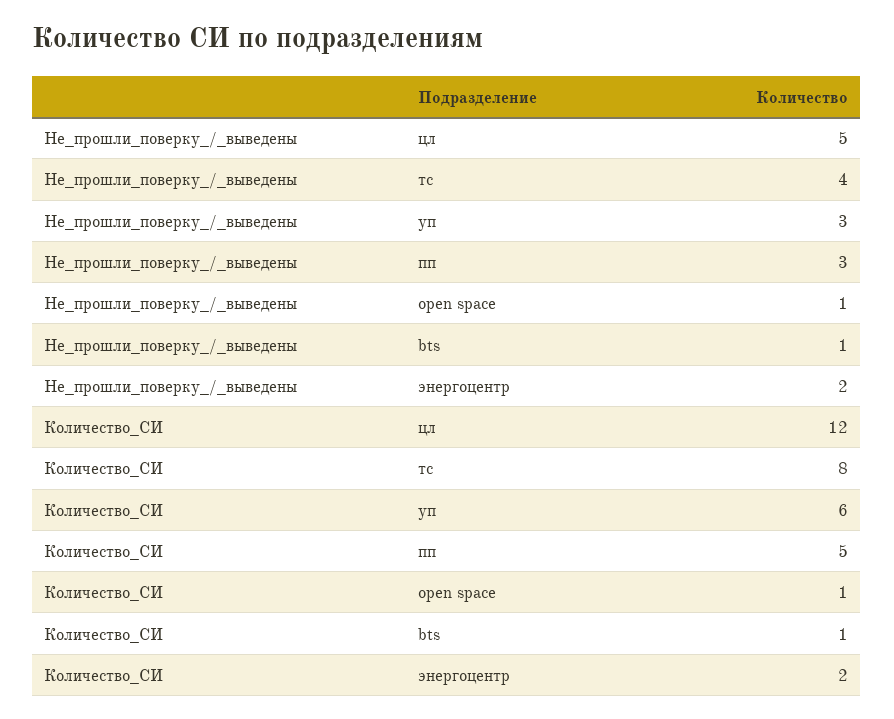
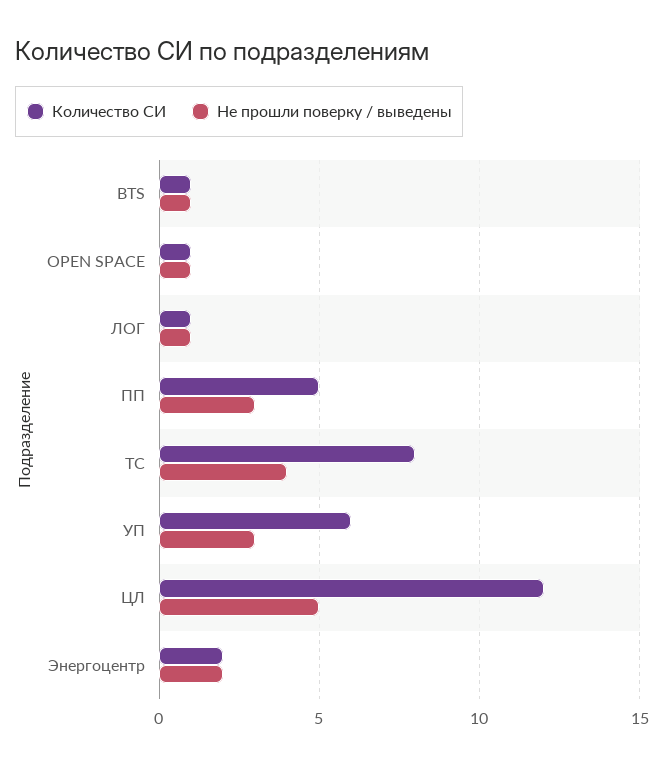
Количество_СИ, ЛОГ: none -> 1
Не_прошли_поверку_/_выведены, ЛОГ: none -> 1

